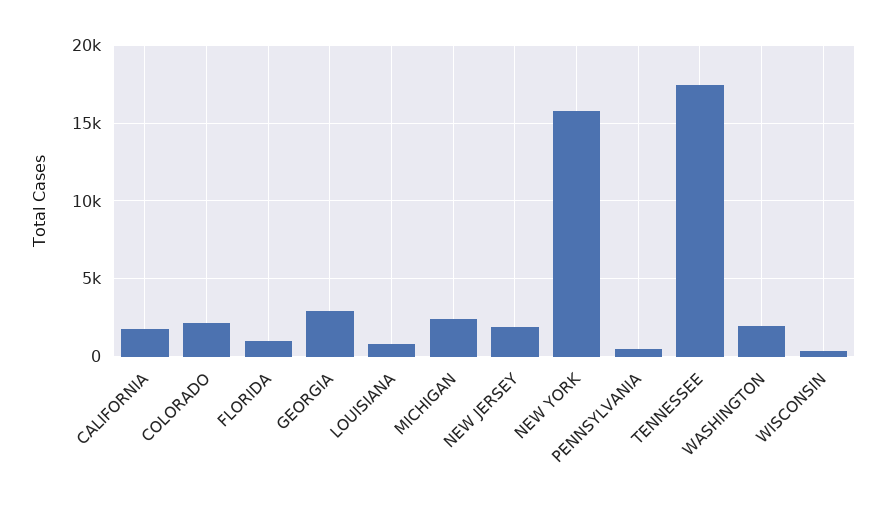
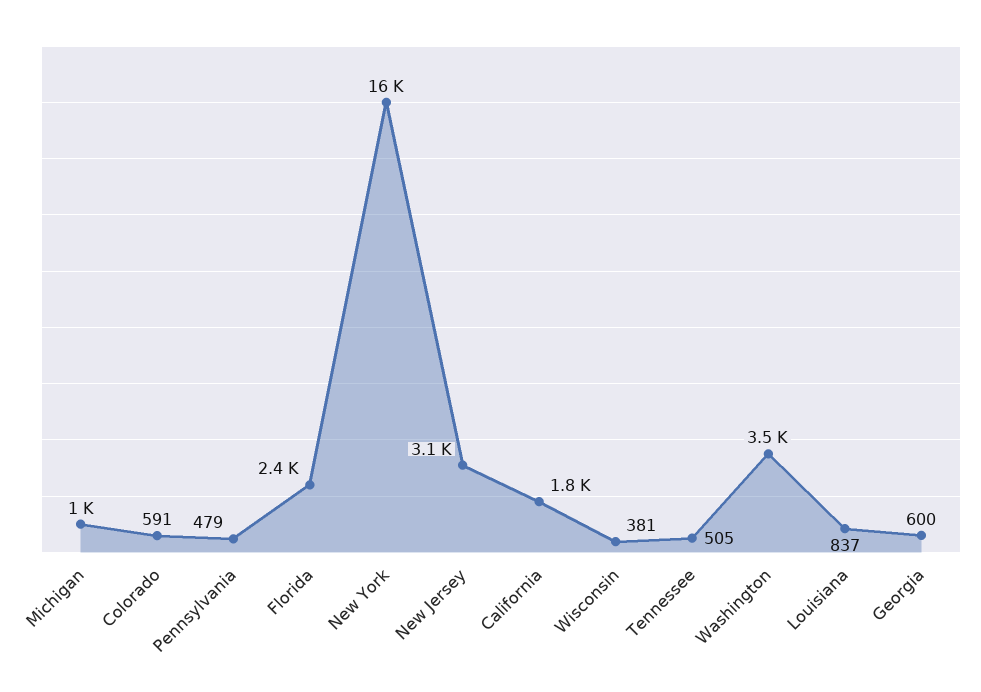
COLORADO: 2000 -> 591
FLORIDA: 1000 -> 2400
GEORGIA: 3000 -> 600
MICHIGAN: 2500 -> 1000
NEW JERSEY: 2000 -> 3100
TENNESSEE: 17500 -> 505
WASHINGTON: 2000 -> 3500

